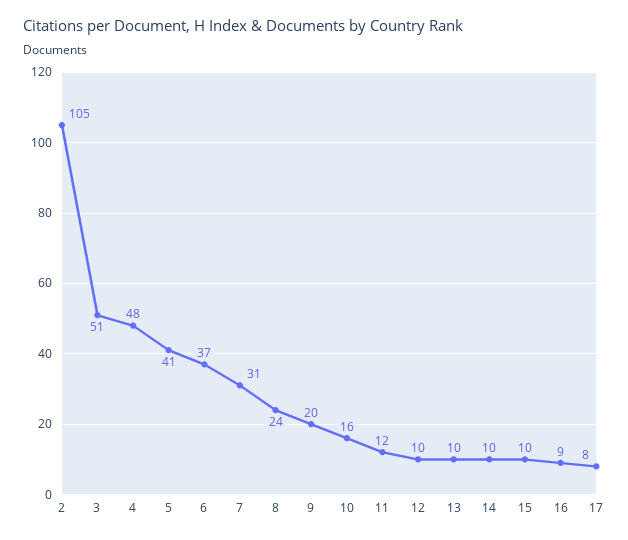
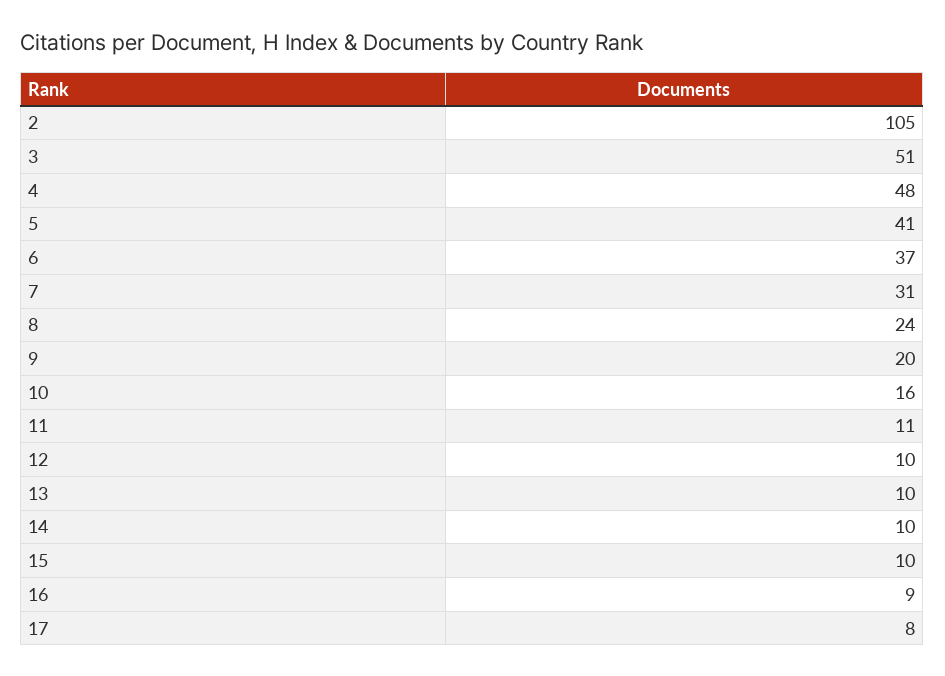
11: 12 -> 11

